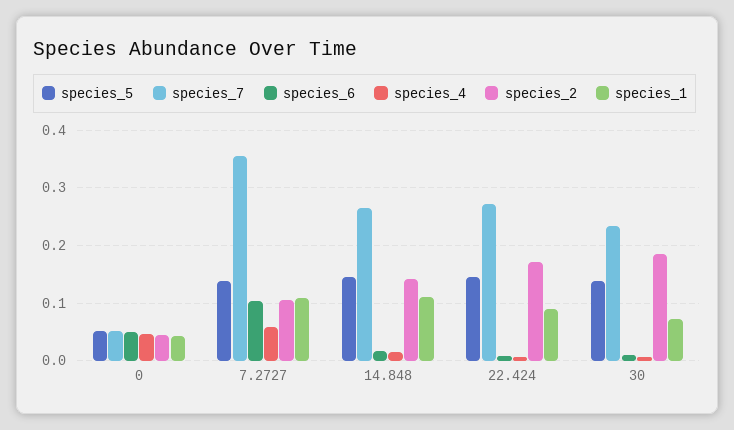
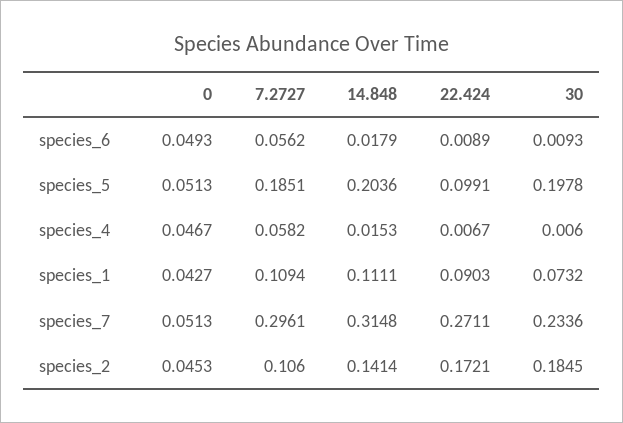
species_5, 7.2727: 0.14 -> 0.1851
species_7, 7.2727: 0.36 -> 0.2961
species_6, 7.2727: 0.1 -> 0.0562
species_5, 14.848: 0.14 -> 0.2036
species_7, 14.848: 0.26 -> 0.3148
species_5, 22.424: 0.14 -> 0.0991
species_5, 30: 0.14 -> 0.1978

